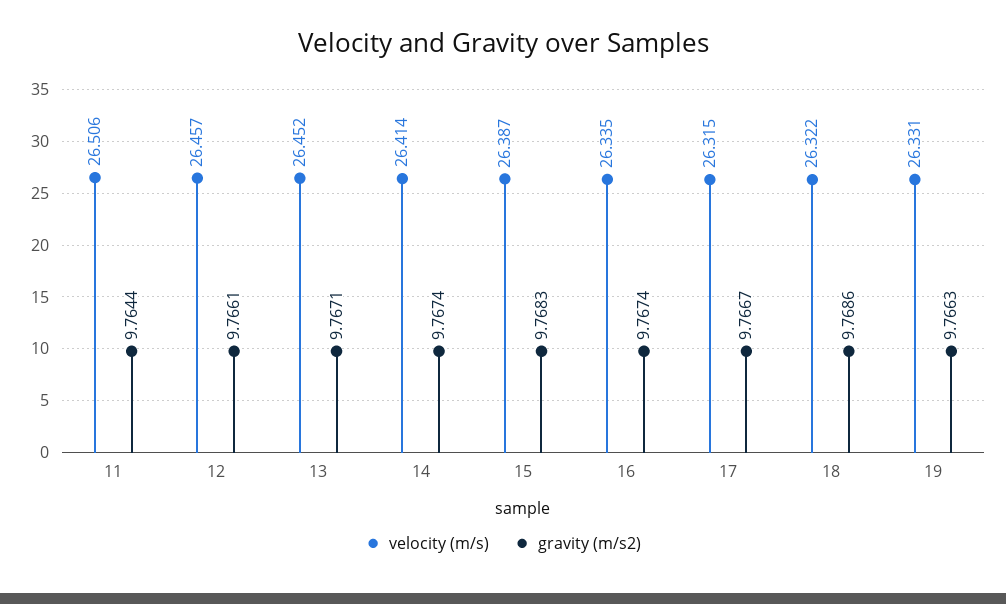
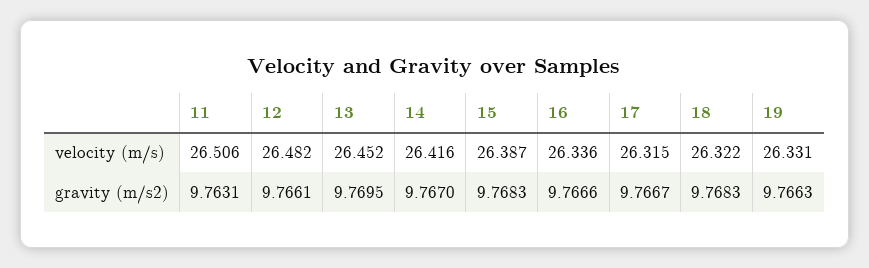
gravity (m/s2), 11: 9.7644 -> 9.7631
velocity (m/s), 12: 26.457 -> 26.482
gravity (m/s2), 13: 9.7671 -> 9.7695
velocity (m/s), 14: 26.414 -> 26.416
gravity (m/s2), 14: 9.7674 -> 9.767
velocity (m/s), 16: 26.335 -> 26.336
gravity (m/s2), 16: 9.7674 -> 9.7666
gravity (m/s2), 18: 9.7686 -> 9.7683

